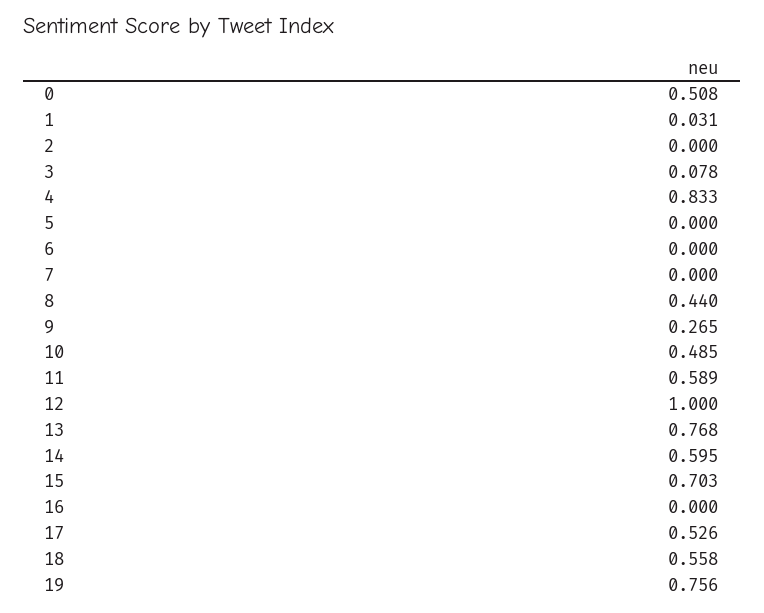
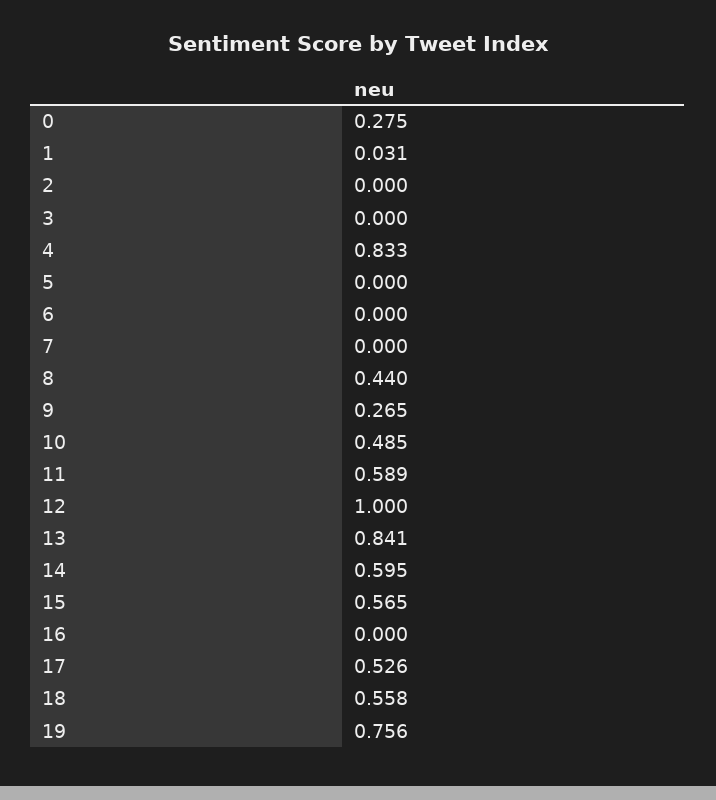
0: 0.508 -> 0.275
3: 0.078 -> 0
13: 0.768 -> 0.841
15: 0.703 -> 0.565

